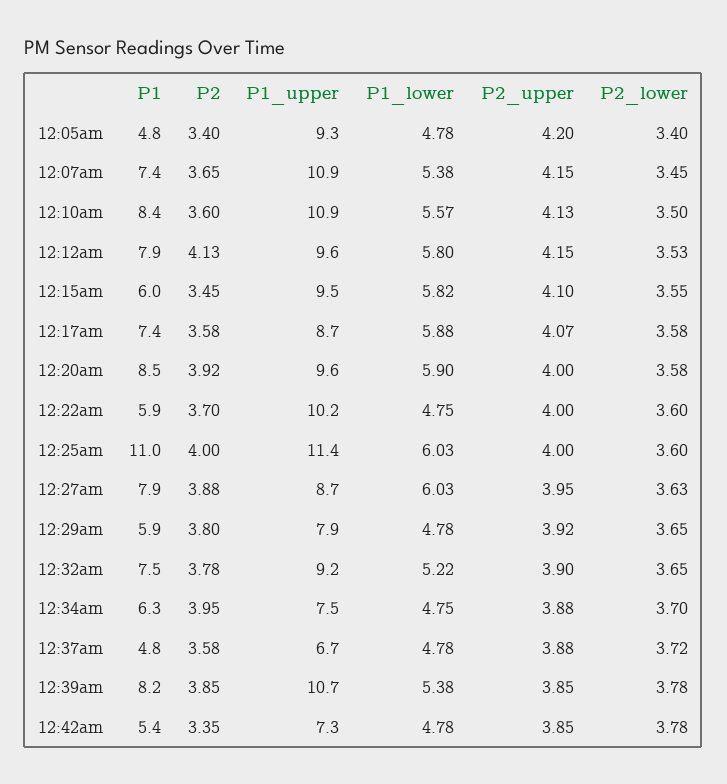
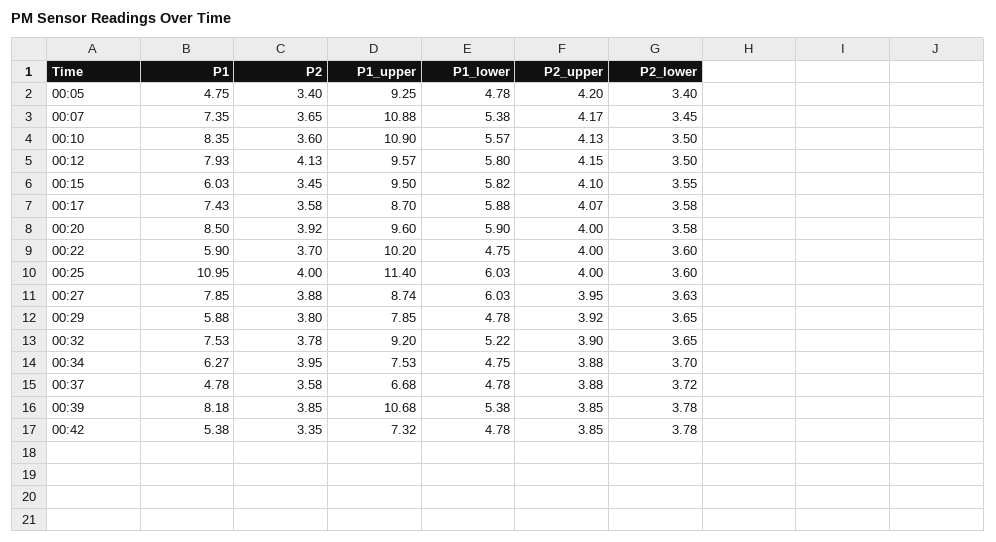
P2_upper, 12:07am: 4.15 -> 4.17
P2_lower, 12:12am: 3.53 -> 3.5

